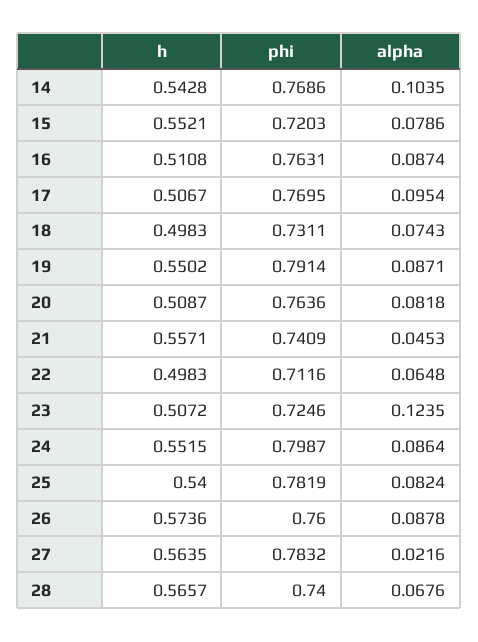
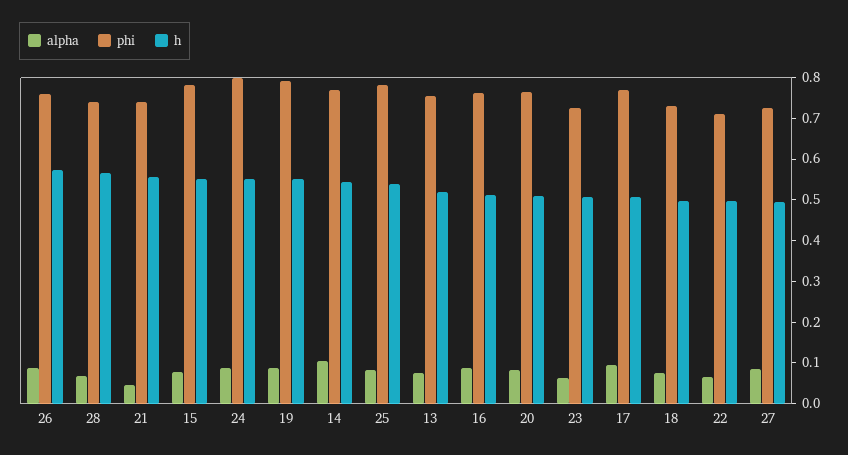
phi, 15: 0.7203 -> 0.78
alpha, 23: 0.1235 -> 0.06
h, 27: 0.5635 -> 0.5
phi, 27: 0.7832 -> 0.72
alpha, 27: 0.0216 -> 0.08
alpha, 13: none -> 0.08
phi, 13: none -> 0.76
h, 13: none -> 0.52

